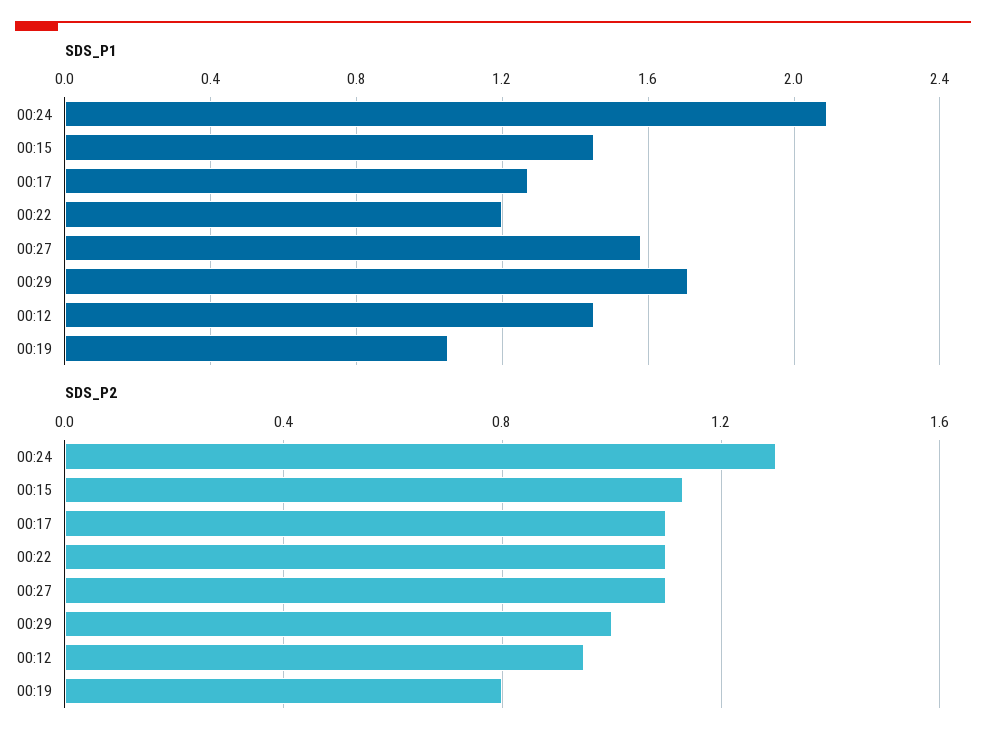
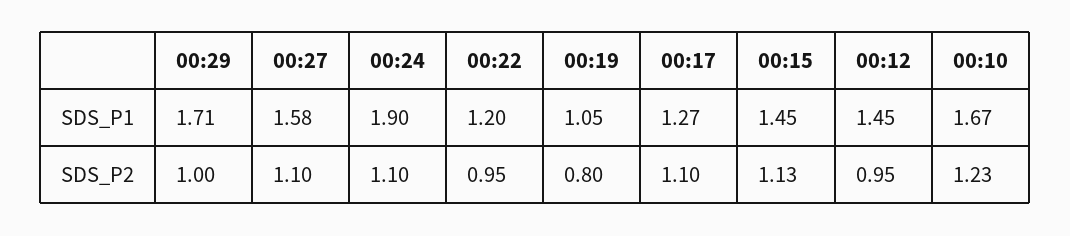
SDS_P1, 00:24: 2.1 -> 1.9
SDS_P2, 00:24: 1.3 -> 1.1
SDS_P2, 00:22: 1.1 -> 0.95
SDS_P1, 00:10: none -> 1.67
SDS_P2, 00:10: none -> 1.23

